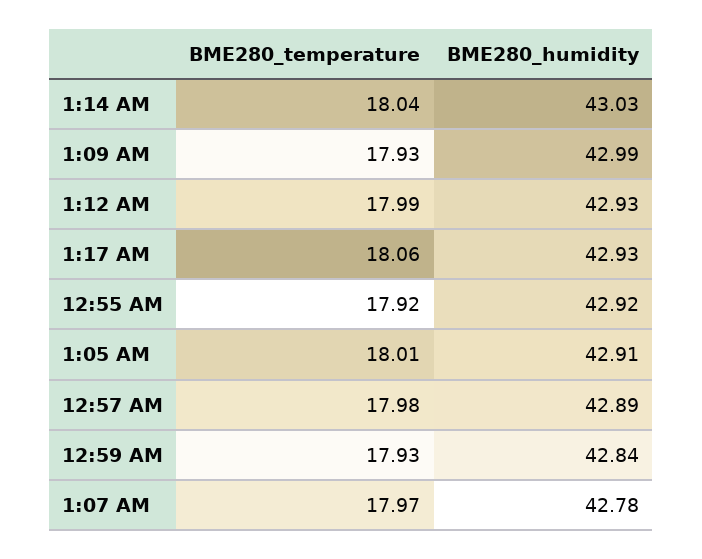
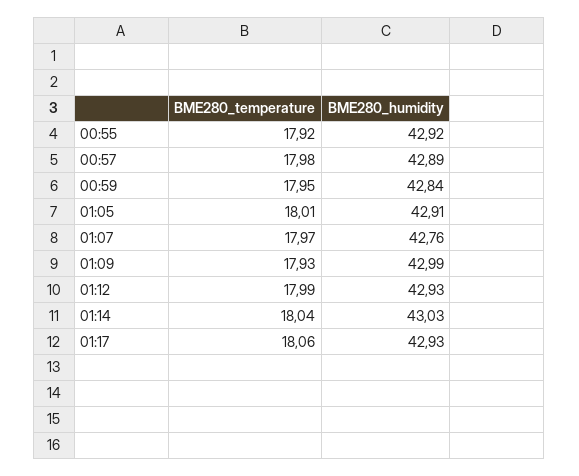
BME280_temperature, 12:59 AM: 17.93 -> 17.95
BME280_humidity, 1:07 AM: 42.78 -> 42.76

